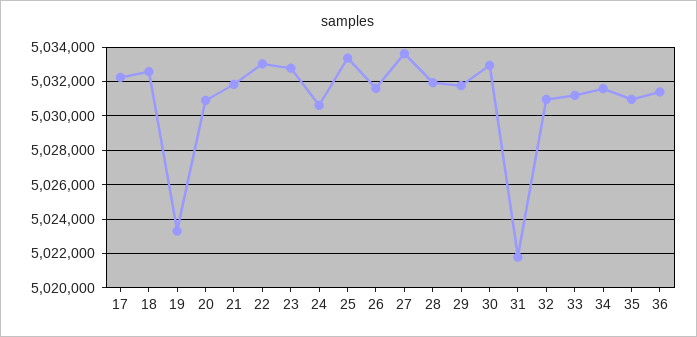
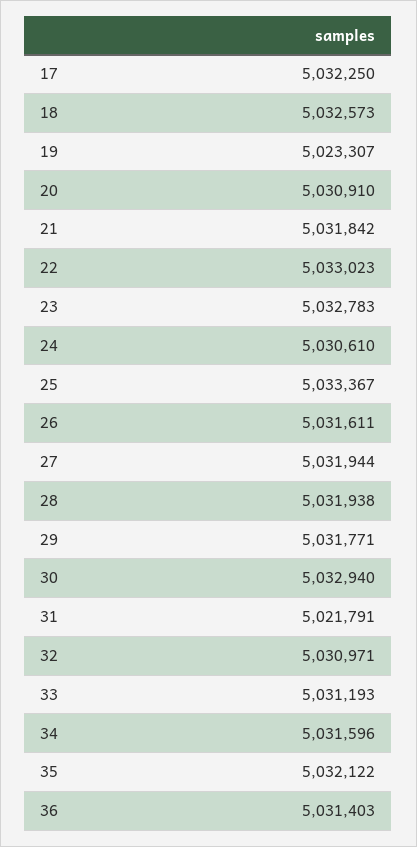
27: 5033500 -> 5031944
35: 5031000 -> 5032122

